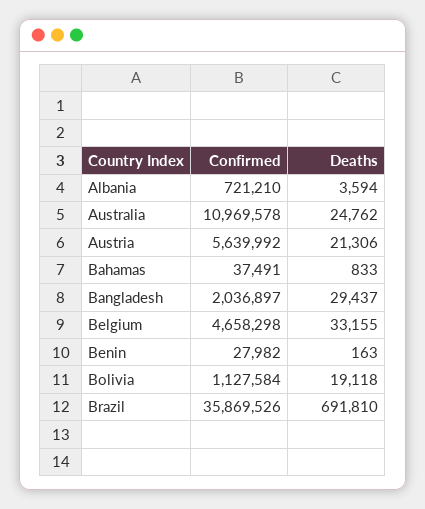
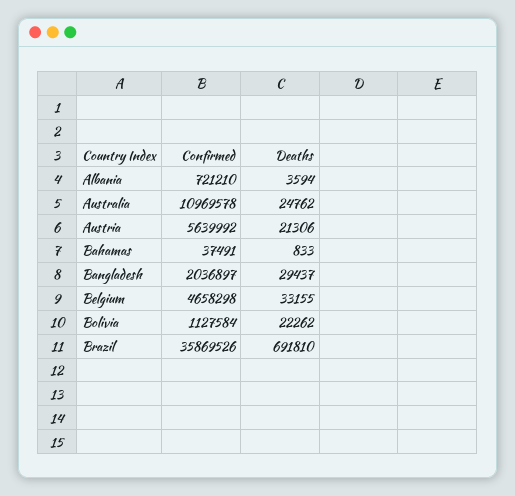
Confirmed, Benin: 27982 -> none
Deaths, Benin: 163 -> none
Deaths, Bolivia: 19118 -> 22262

